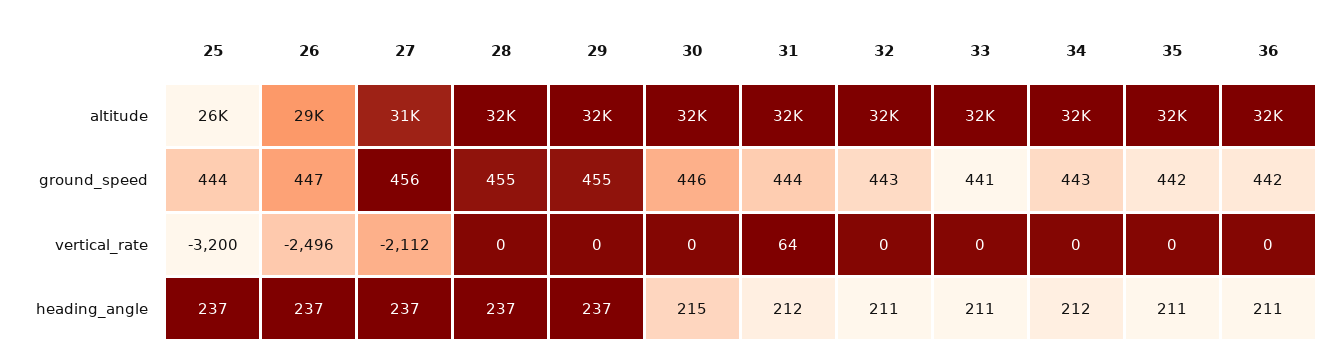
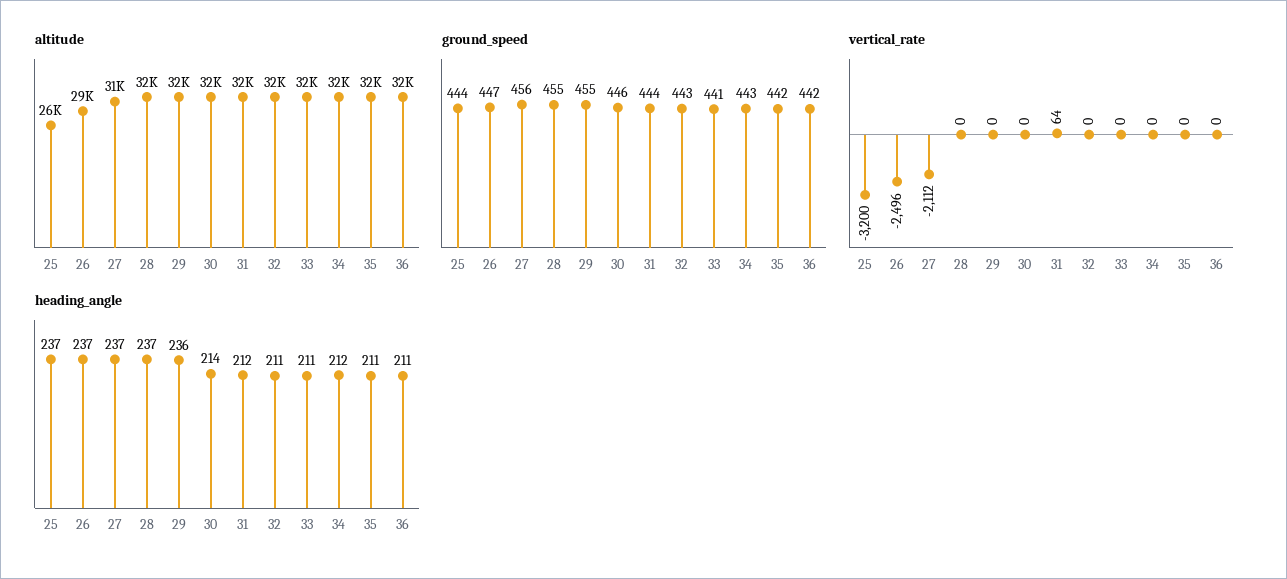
heading_angle, 29: 237 -> 236
heading_angle, 30: 215 -> 214

